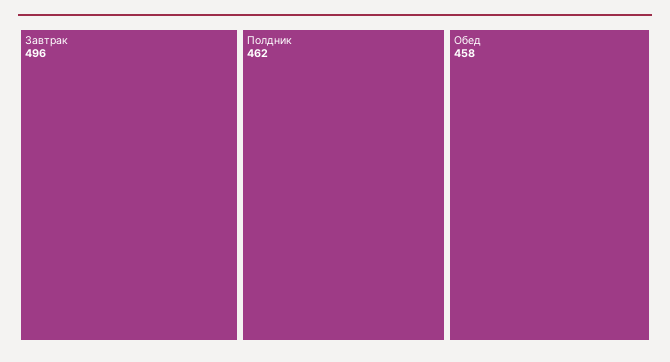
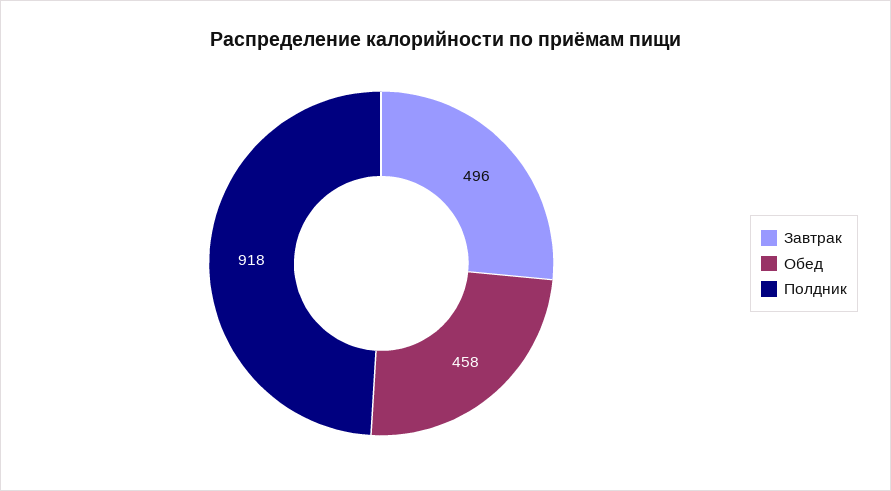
Полдник: 462 -> 918

